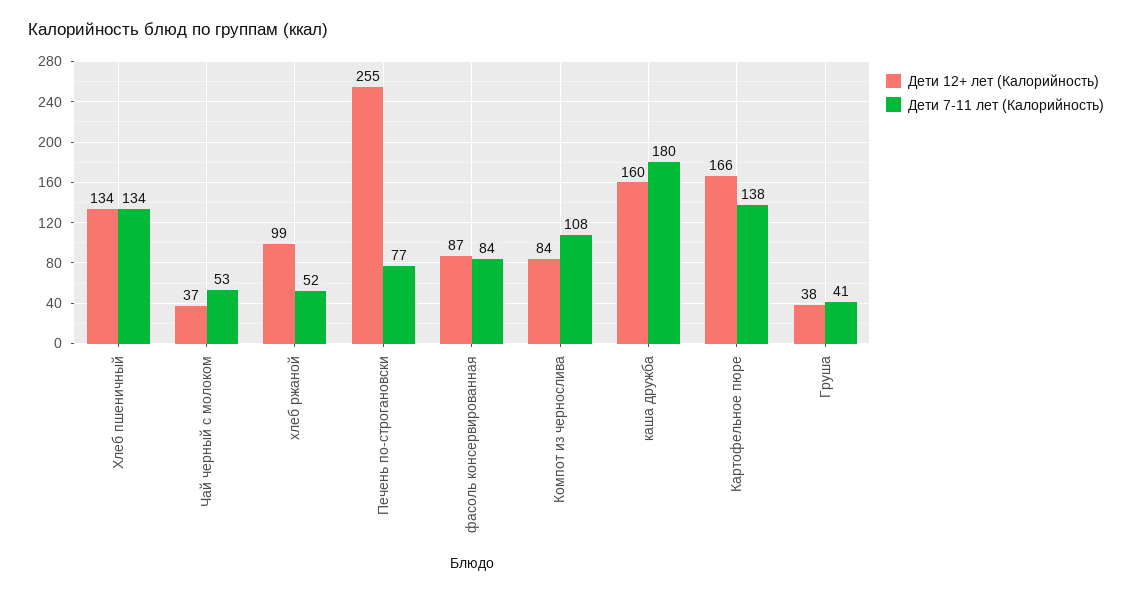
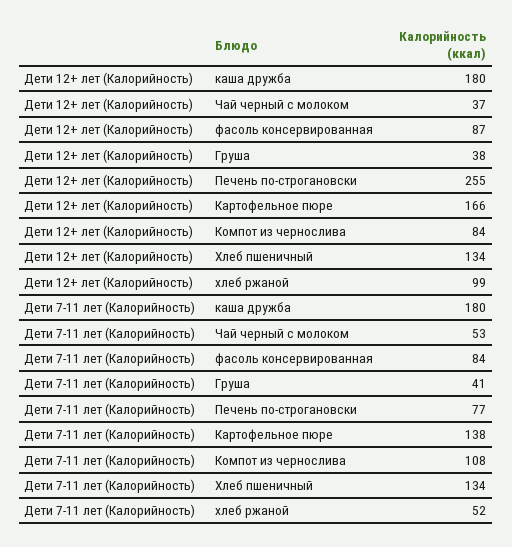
Дети 12+ лет (Калорийность), каша дружба: 160 -> 180

